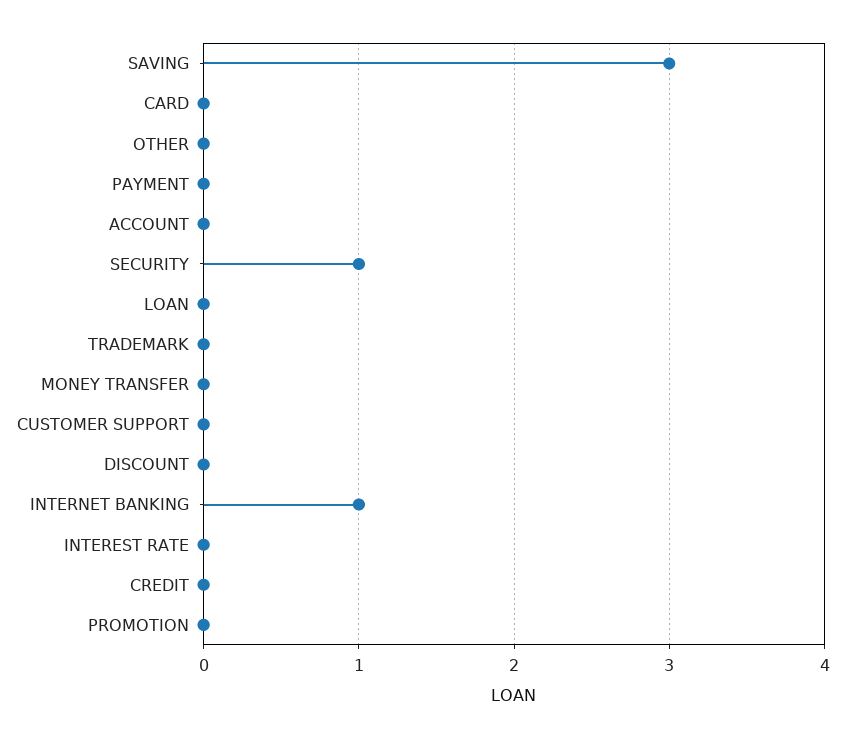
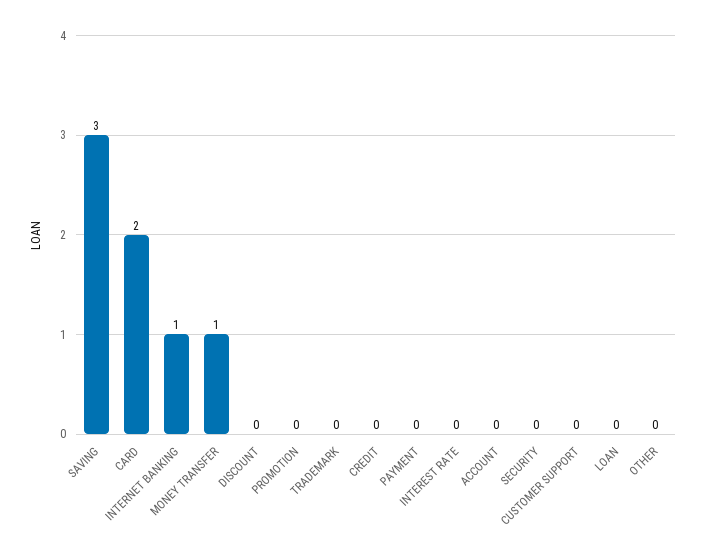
CARD: 0 -> 2
SECURITY: 1 -> 0
MONEY TRANSFER: 0 -> 1

